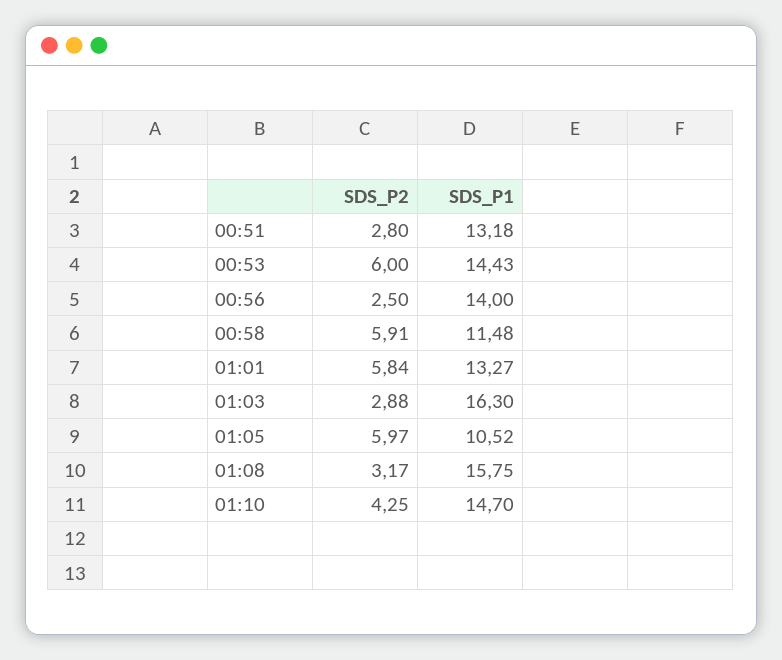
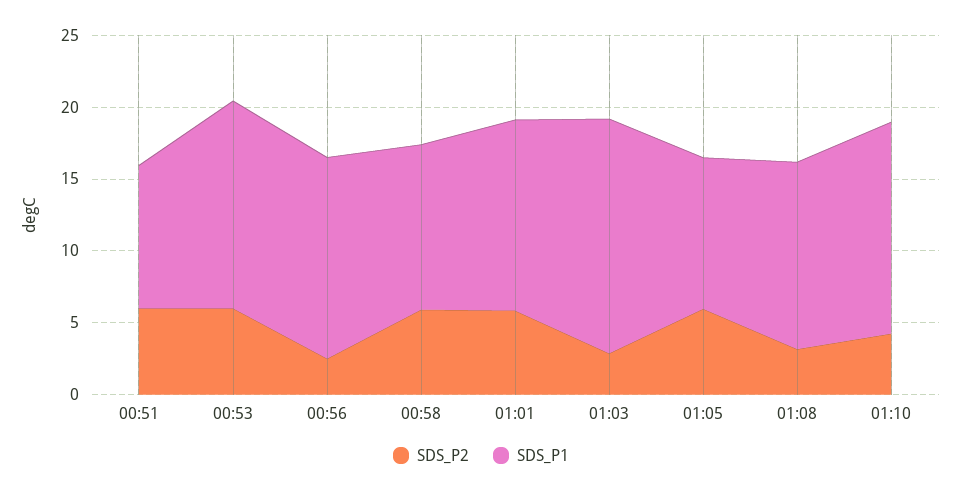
SDS_P2, 00:51: 2.8 -> 6
SDS_P1, 00:51: 13.18 -> 10
SDS_P1, 01:08: 15.75 -> 13

